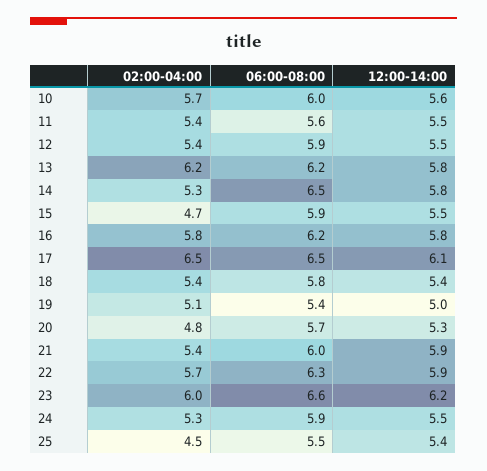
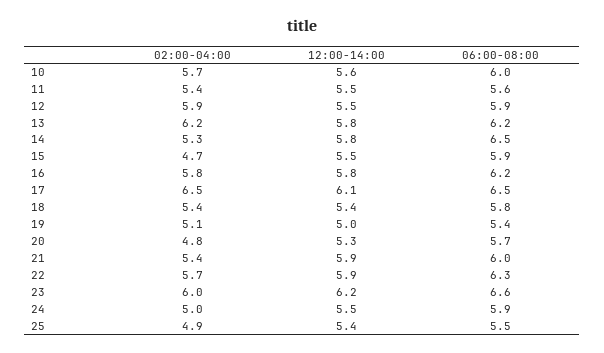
02:00-04:00, 12: 5.4 -> 5.9
02:00-04:00, 24: 5.3 -> 5
02:00-04:00, 25: 4.5 -> 4.9

